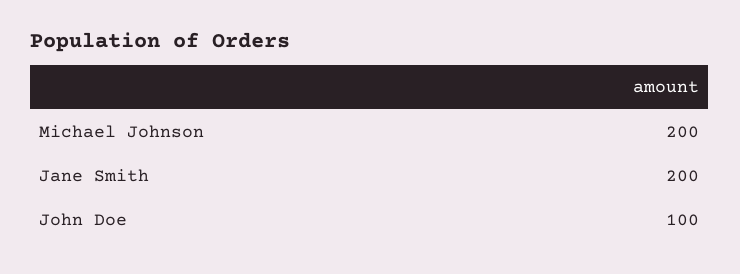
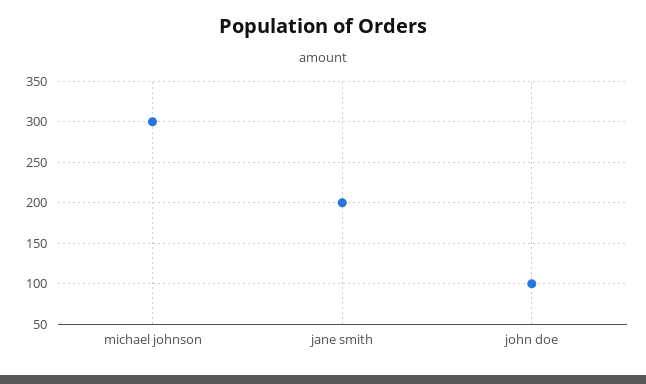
Michael Johnson: 200 -> 300

